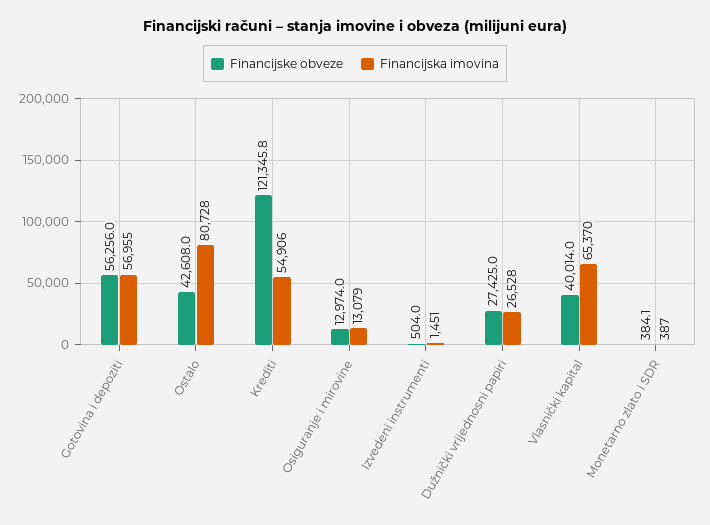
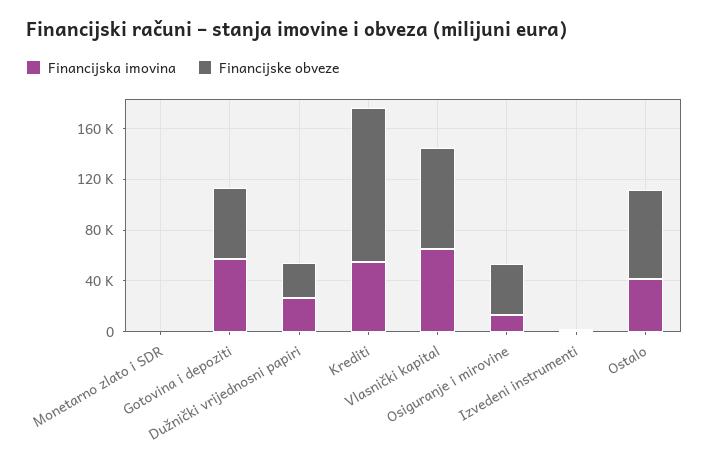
Financijske obveze, Ostalo: 42608 -> 70000
Financijska imovina, Ostalo: 80728 -> 40000
Financijske obveze, Osiguranje i mirovine: 12974 -> 40000
Financijske obveze, Vlasnički kapital: 40014 -> 80000

